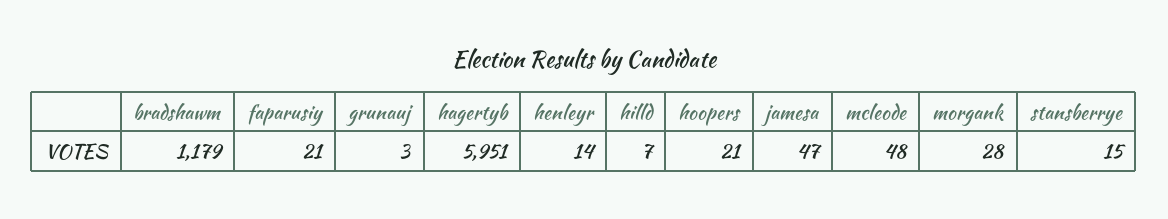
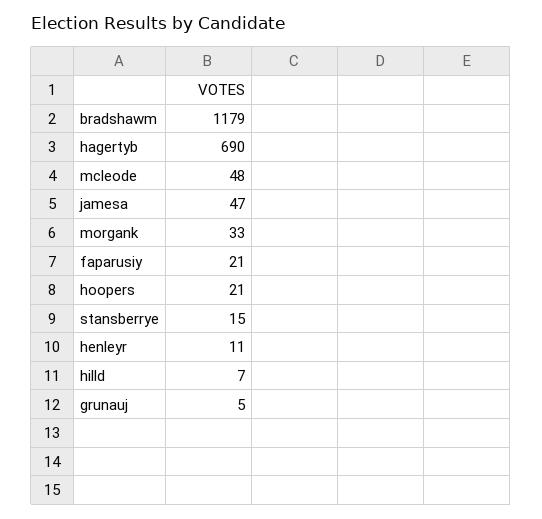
grunauj: 3 -> 5
hagertyb: 5951 -> 690
henleyr: 14 -> 11
morgank: 28 -> 33

